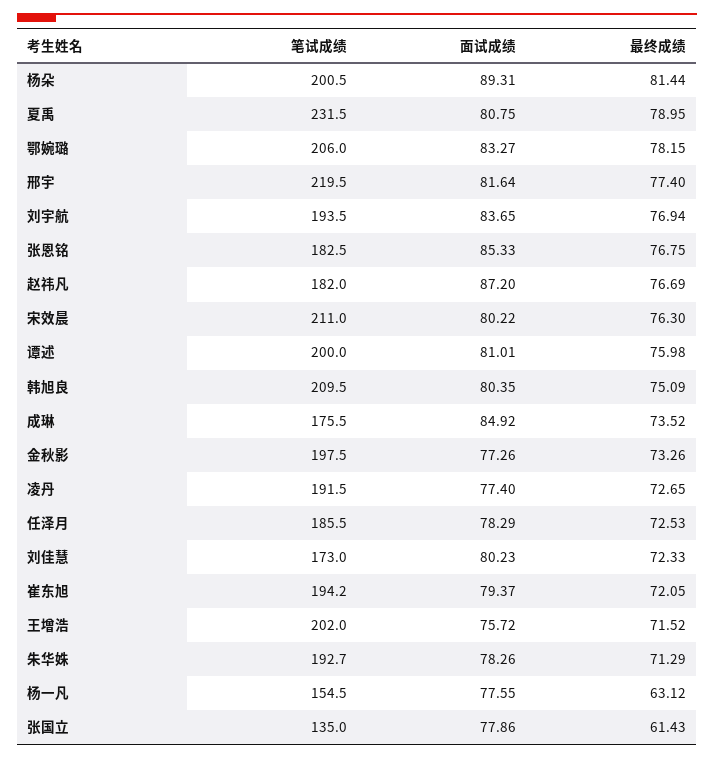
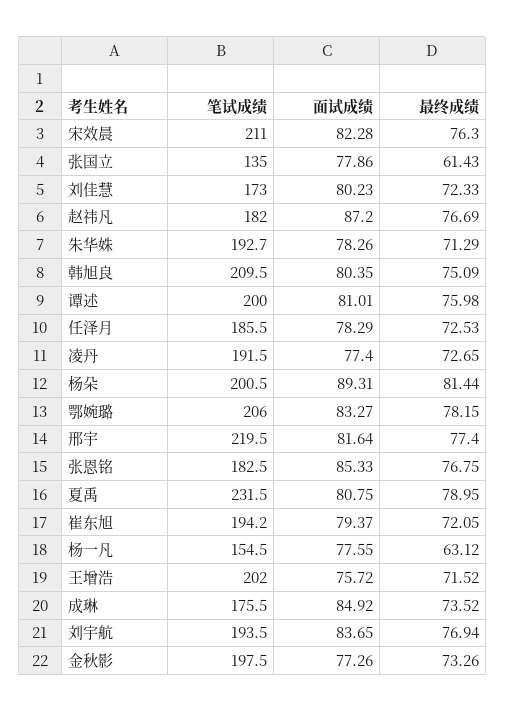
面试成绩, 宋效晨: 80.22 -> 82.28

